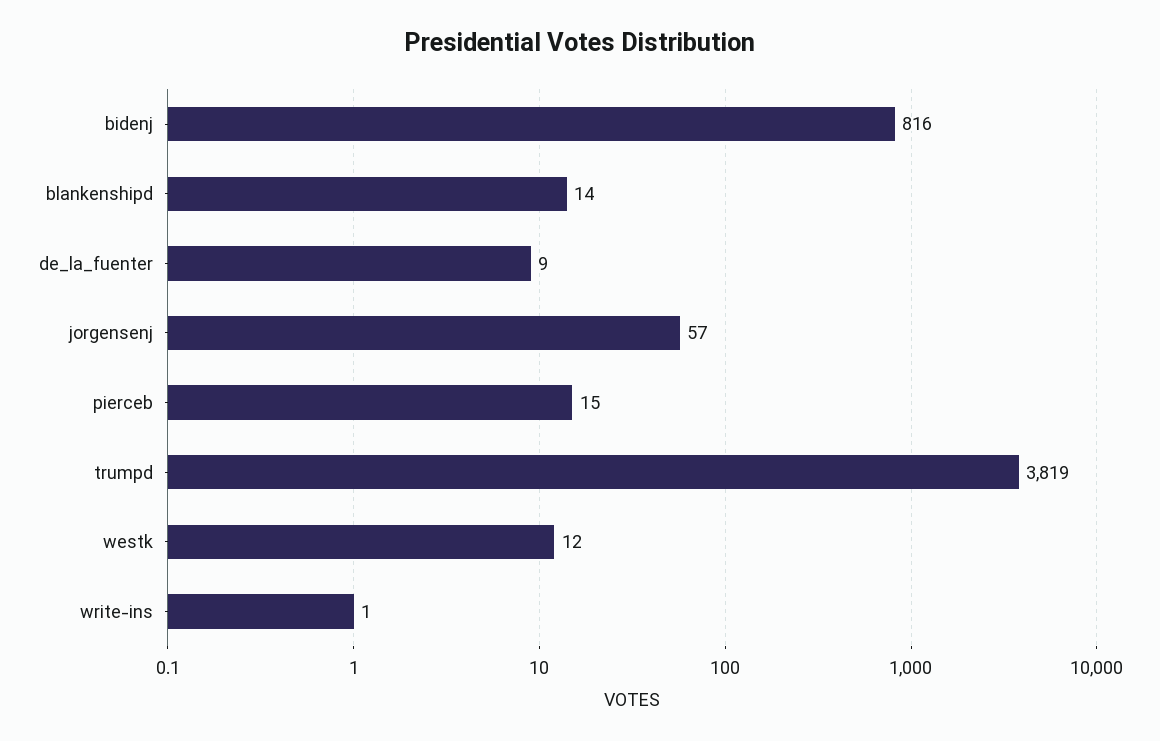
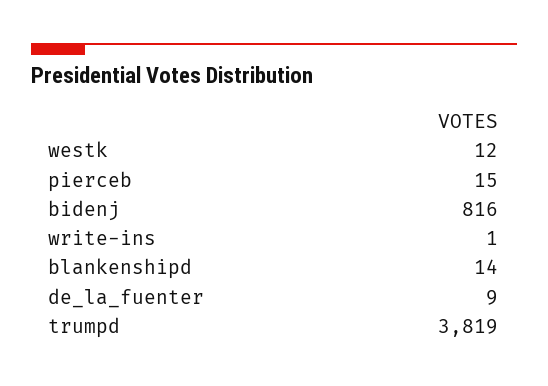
jorgensenj: 57 -> none

